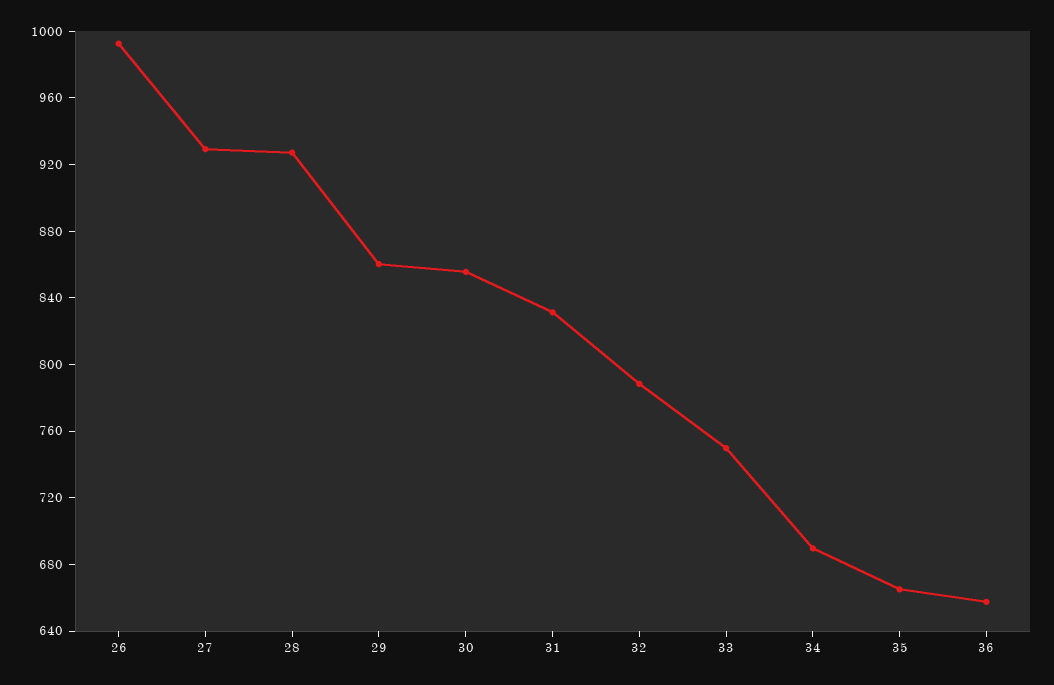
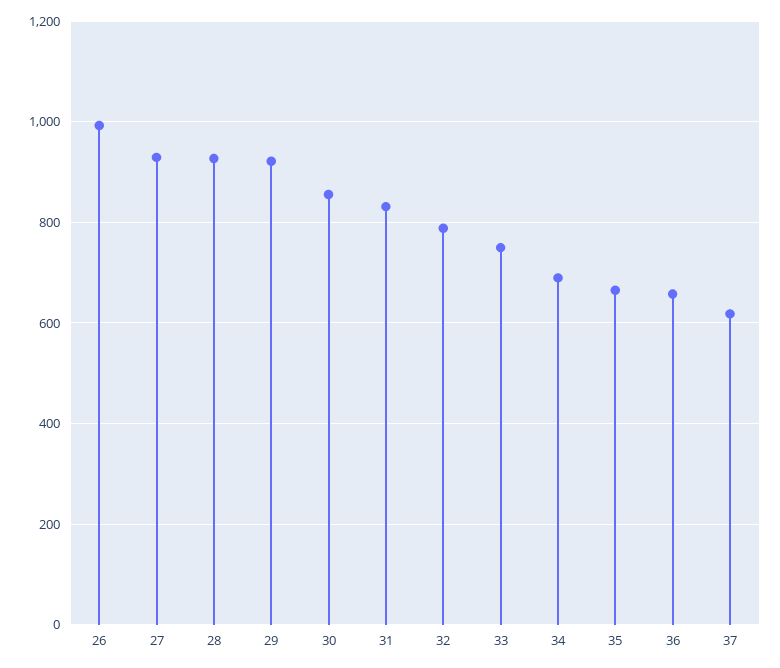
29: 860 -> 920
37: none -> 620

